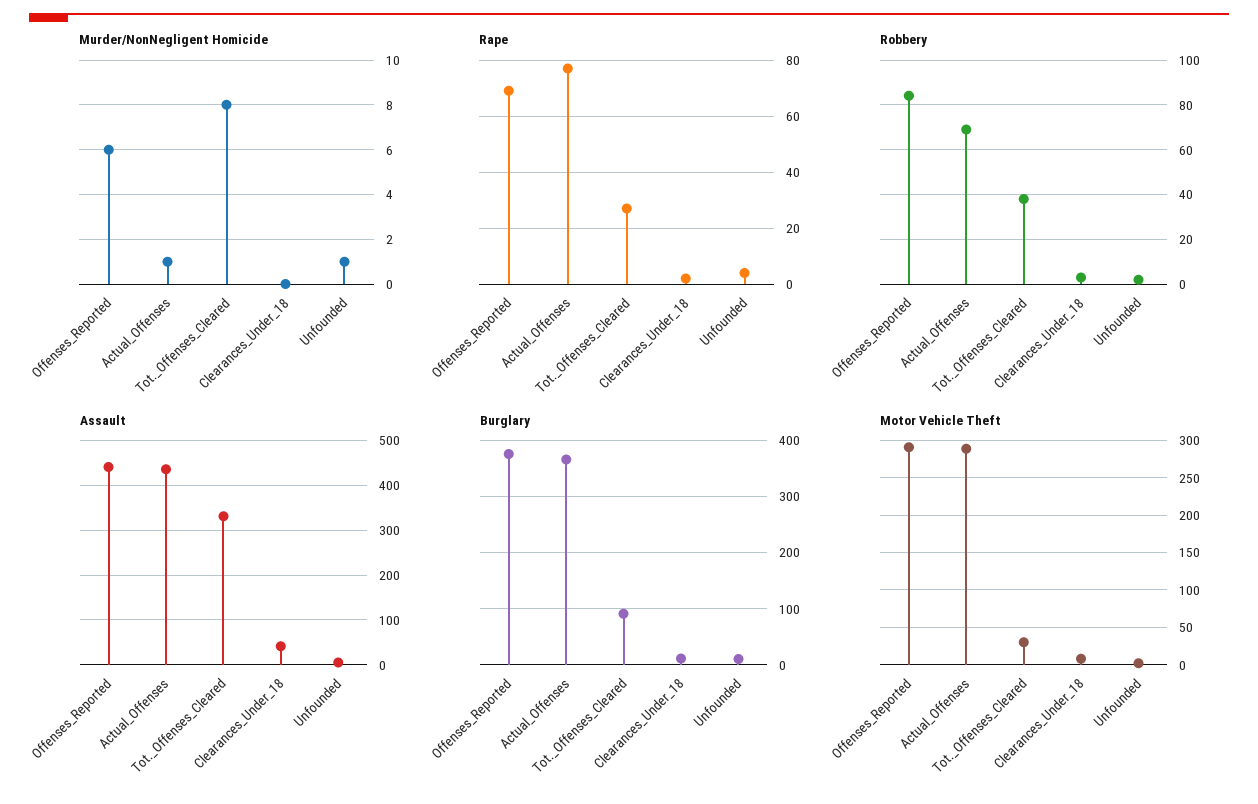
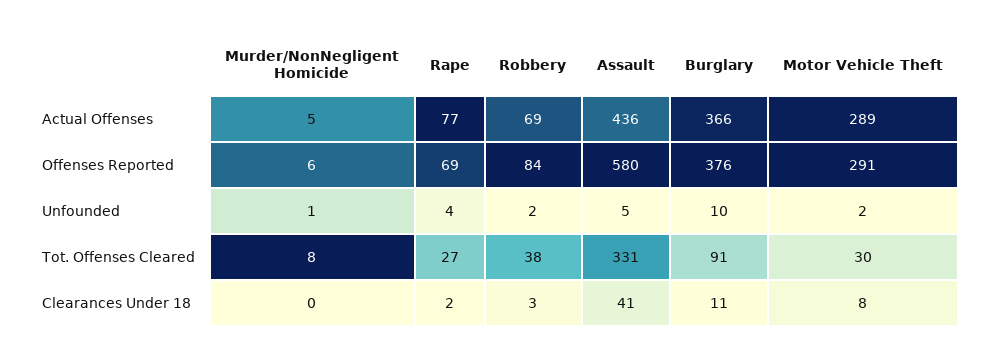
Murder/NonNegligent Homicide, Actual_Offenses: 1 -> 5
Assault, Offenses_Reported: 440 -> 580

